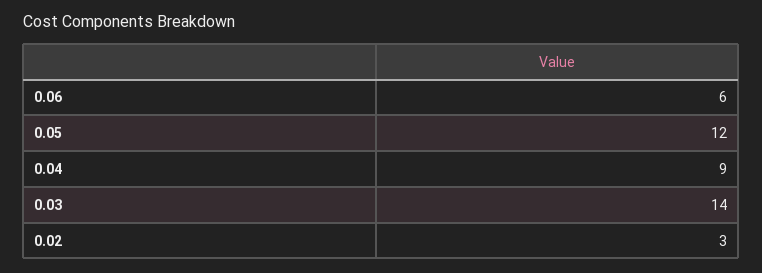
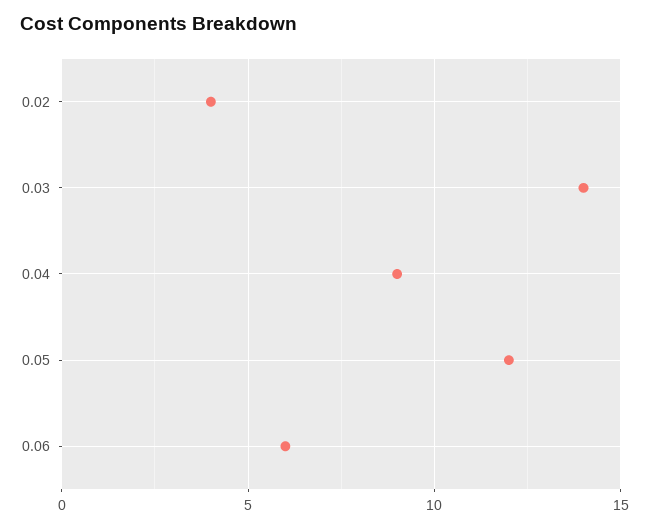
0.02: 3 -> 4

